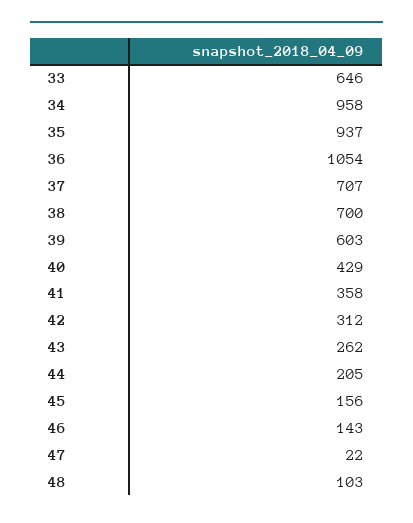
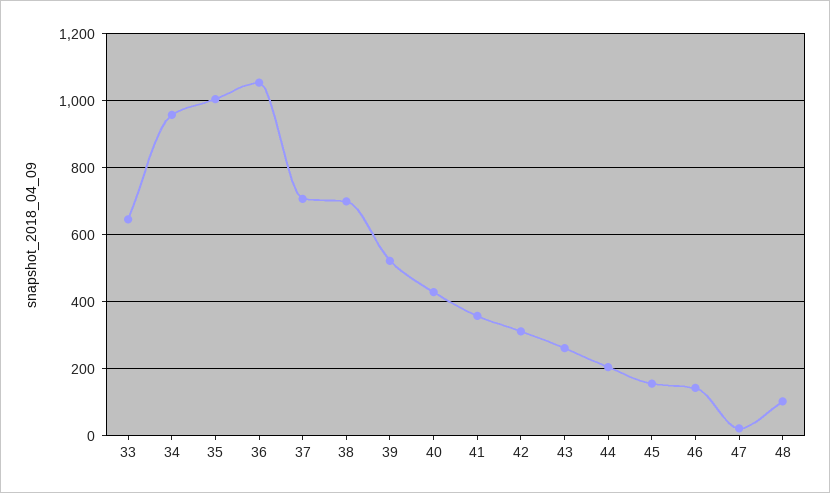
35: 937 -> 1000
39: 603 -> 520

